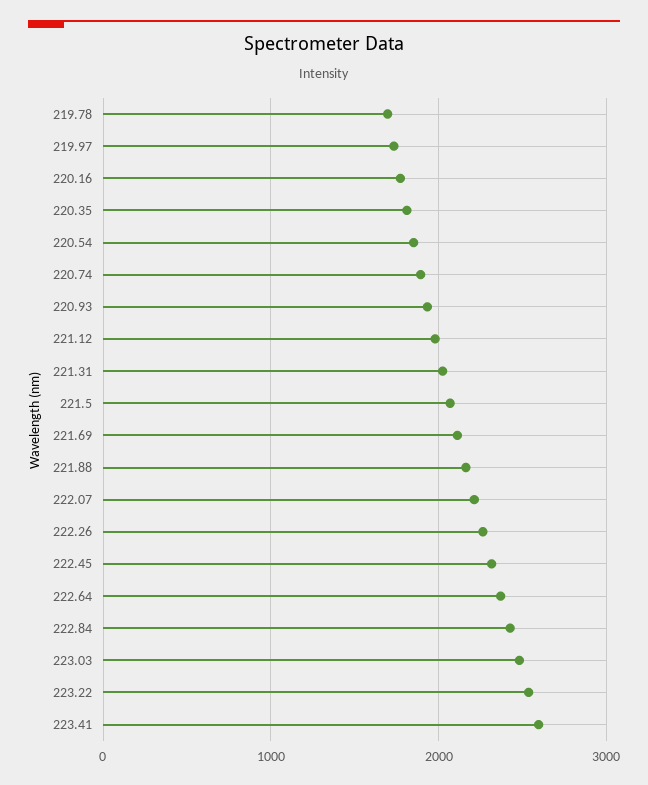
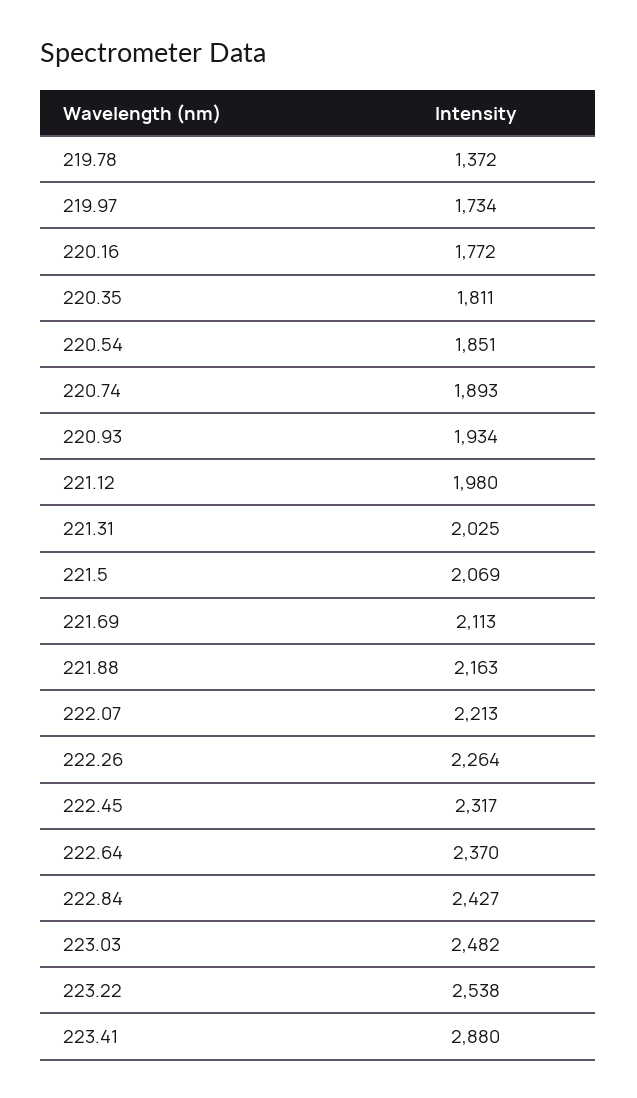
219.78: 1700 -> 1372
223.41: 2600 -> 2880

